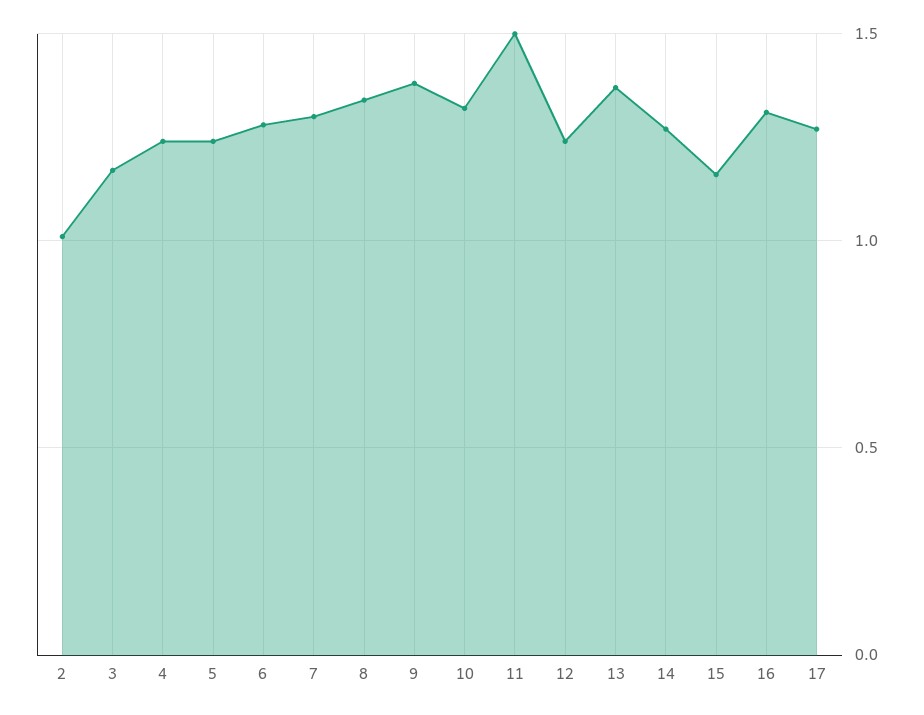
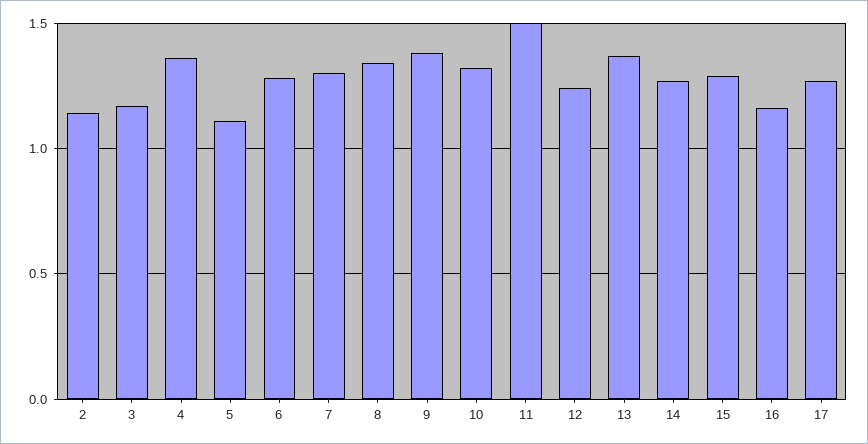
2: 1 -> 1.15
4: 1.25 -> 1.35
5: 1.25 -> 1.1
15: 1.15 -> 1.3
16: 1.3 -> 1.15

